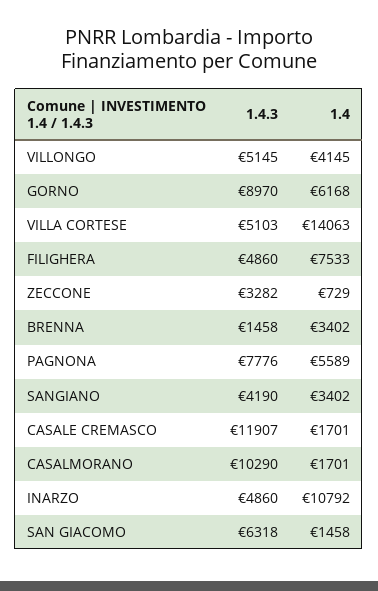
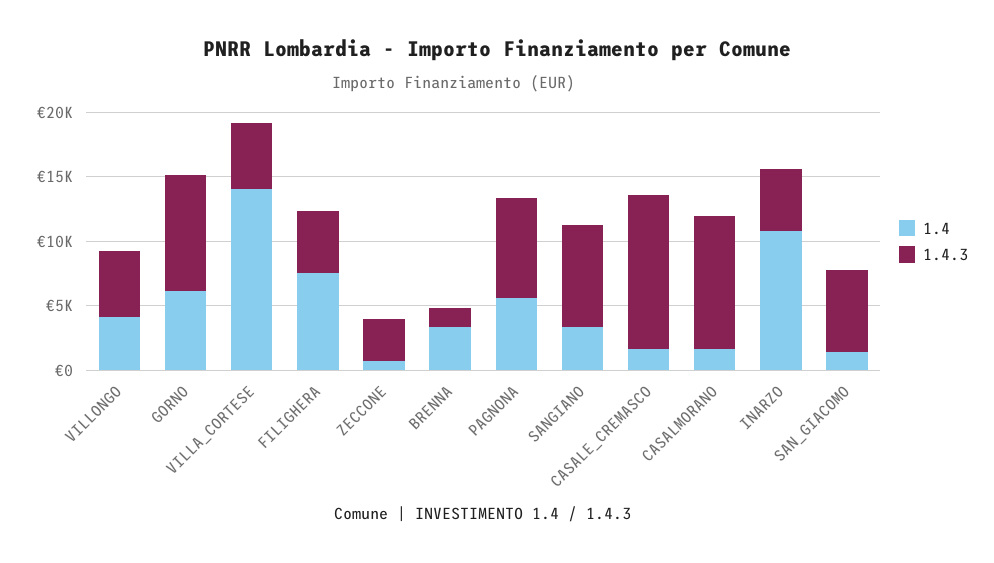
1.4.3, SANGIANO: 4190 -> 8000

